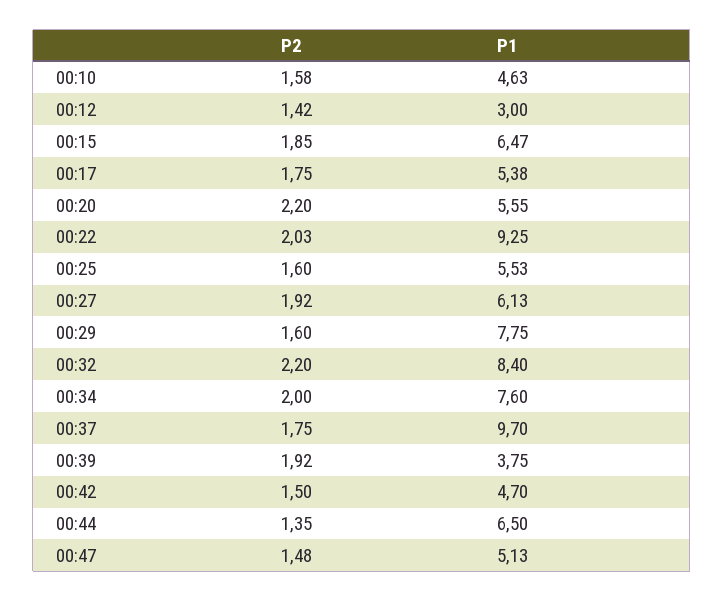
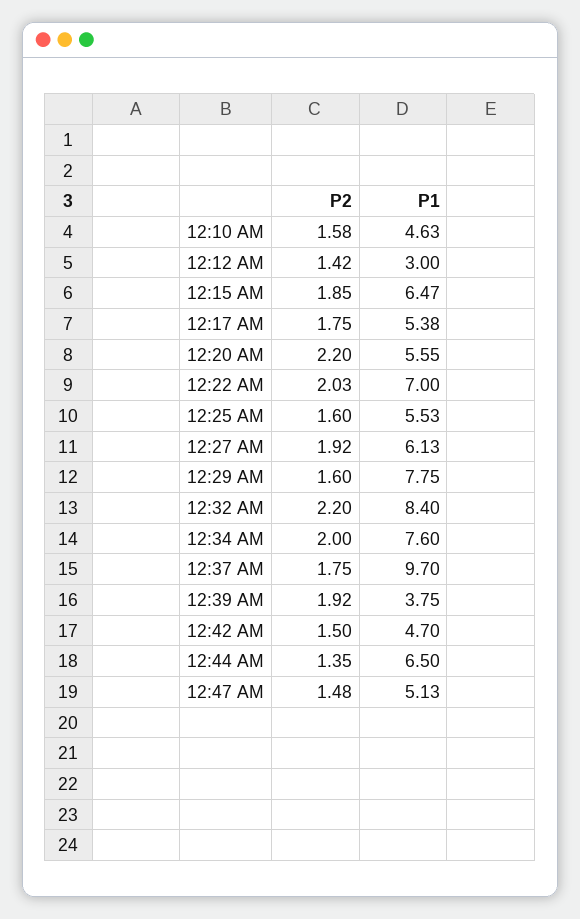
P1, 00:22: 9.25 -> 7

